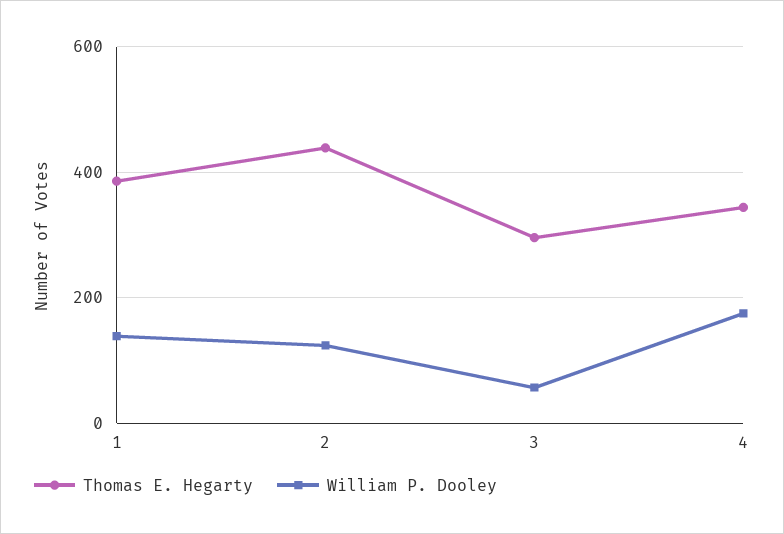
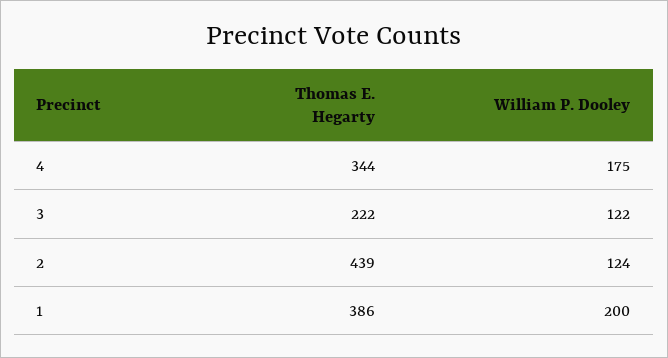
William P. Dooley, 1: 140 -> 200
Thomas E. Hegarty, 3: 300 -> 222
William P. Dooley, 3: 60 -> 122

